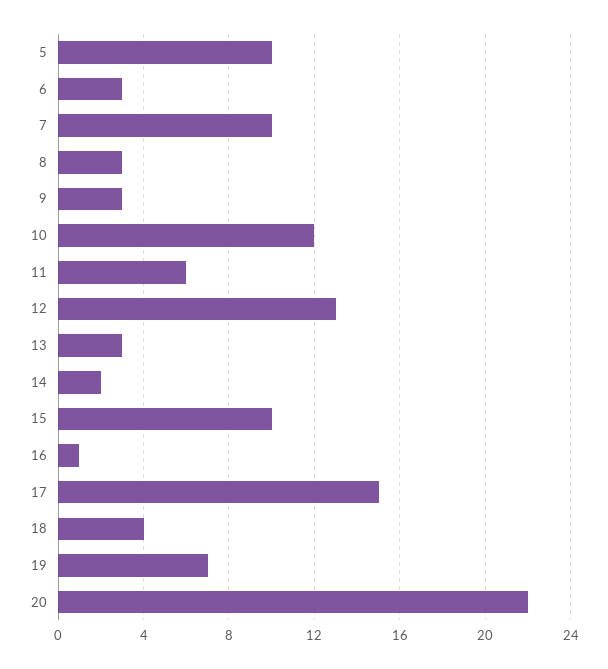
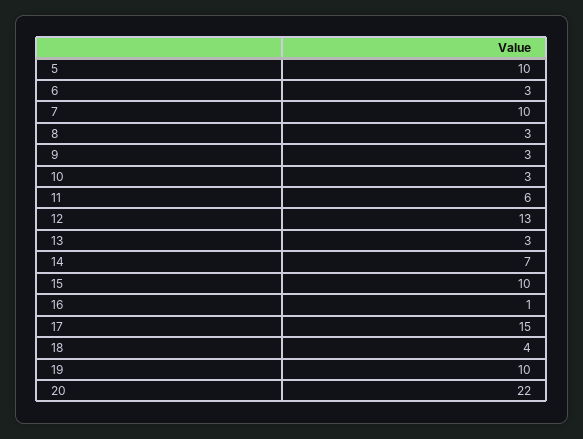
10: 12 -> 3
14: 2 -> 7
19: 7 -> 10

